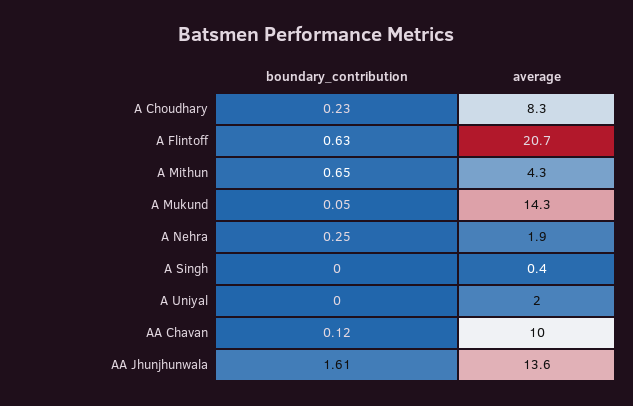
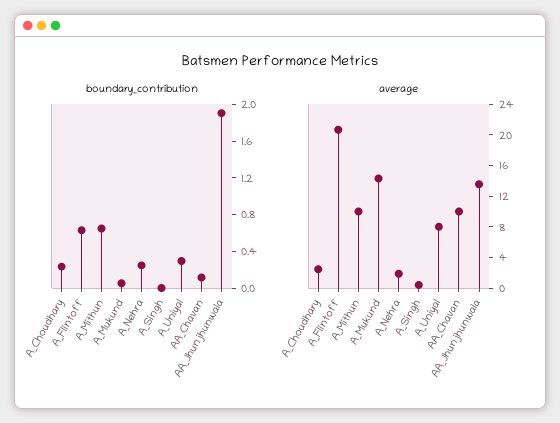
average, A Choudhary: 8.3 -> 2
average, A Mithun: 4.3 -> 10
boundary_contribution, A Uniyal: 0 -> 0.3
average, A Uniyal: 2 -> 8
boundary_contribution, AA Jhunjhunwala: 1.61 -> 1.9

